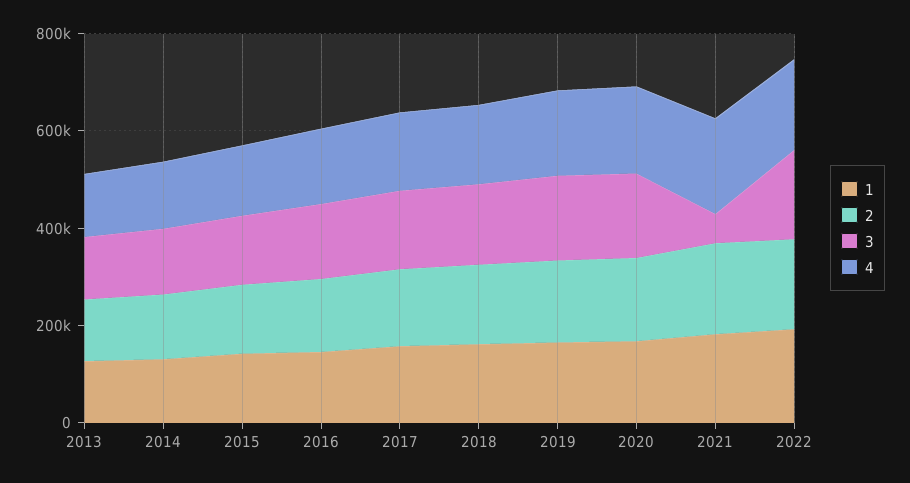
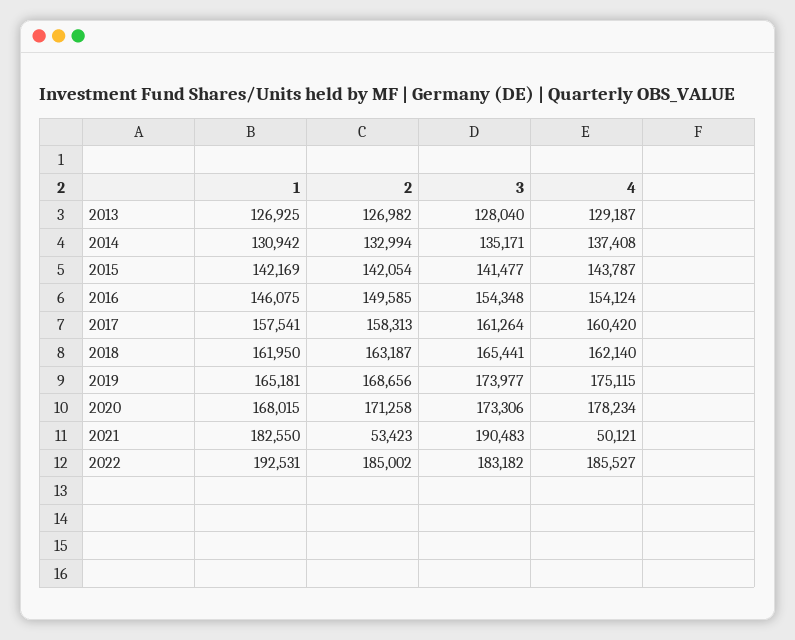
2, 2021: 200000 -> 53423
3, 2021: 50000 -> 190483
4, 2021: 200000 -> 50121

